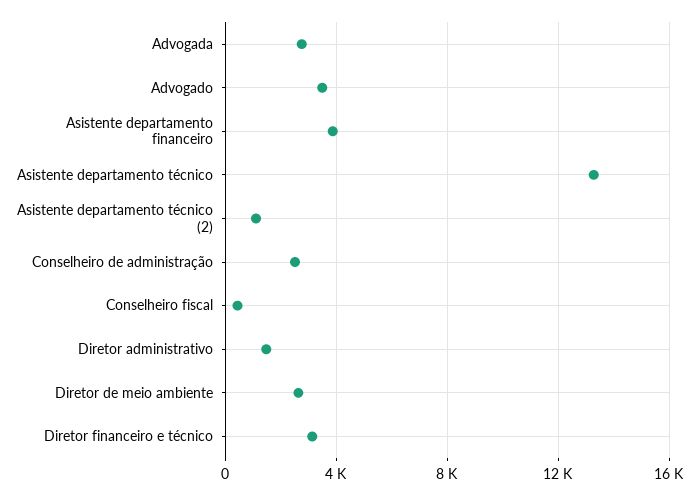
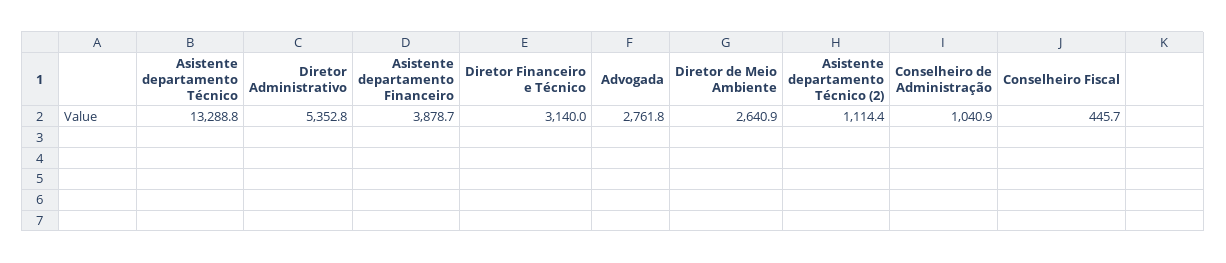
Advogado: 3500 -> none
Conselheiro de administração: 2500 -> 1040.9
Diretor administrativo: 1500 -> 5352.8

